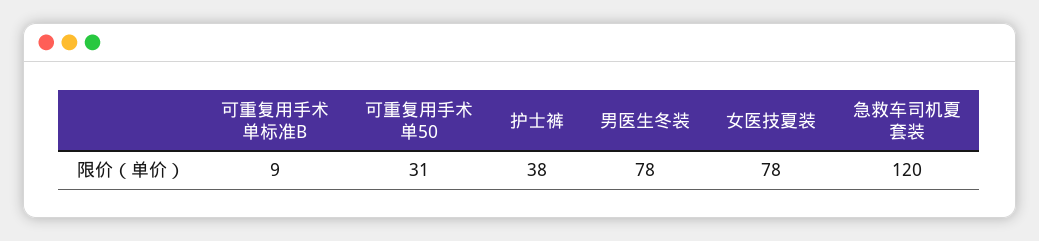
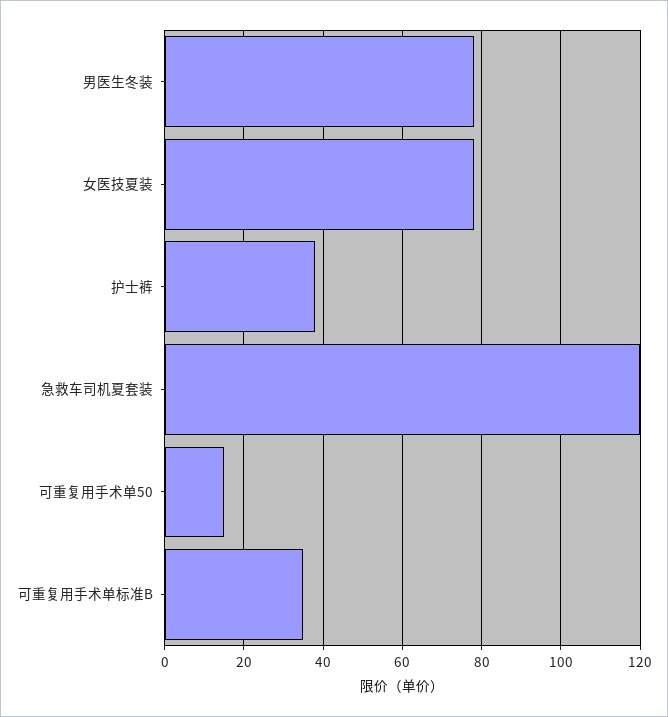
可重复用手术单标准B: 9 -> 35
可重复用手术单50: 31 -> 15

